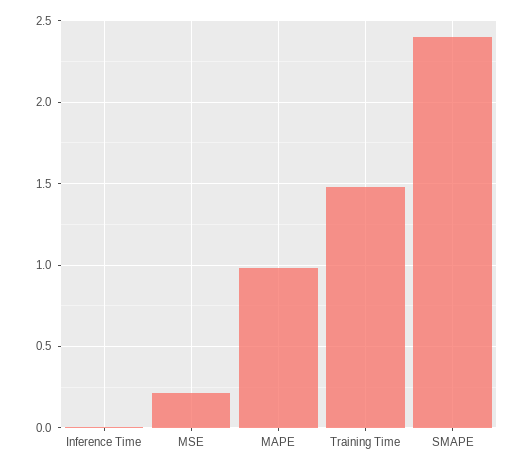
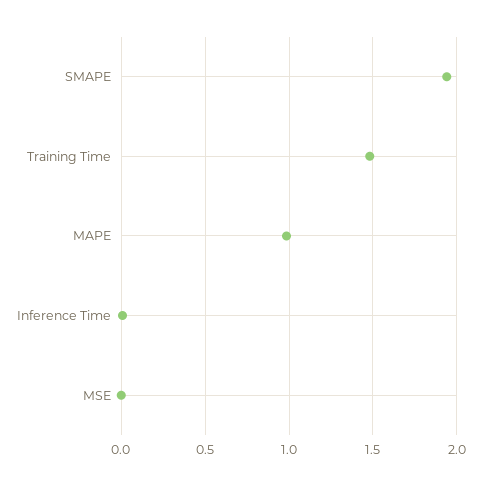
MSE: 0.2 -> 0
SMAPE: 2.4 -> 1.95

